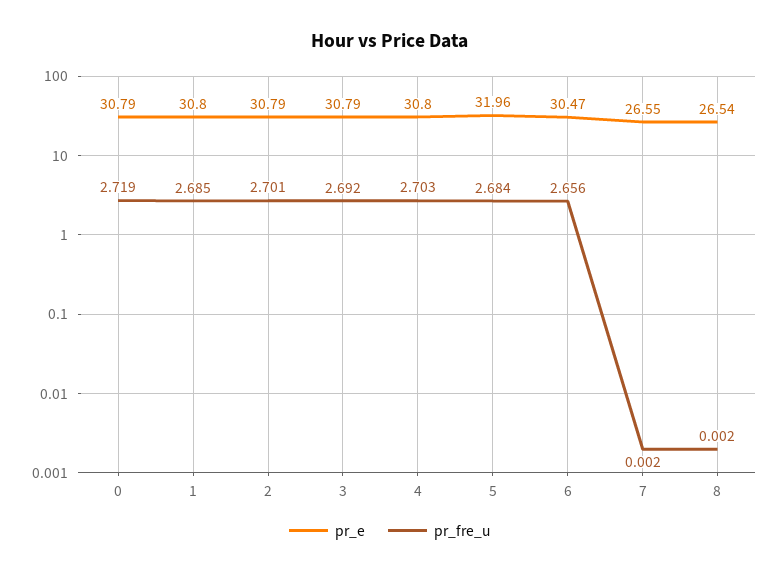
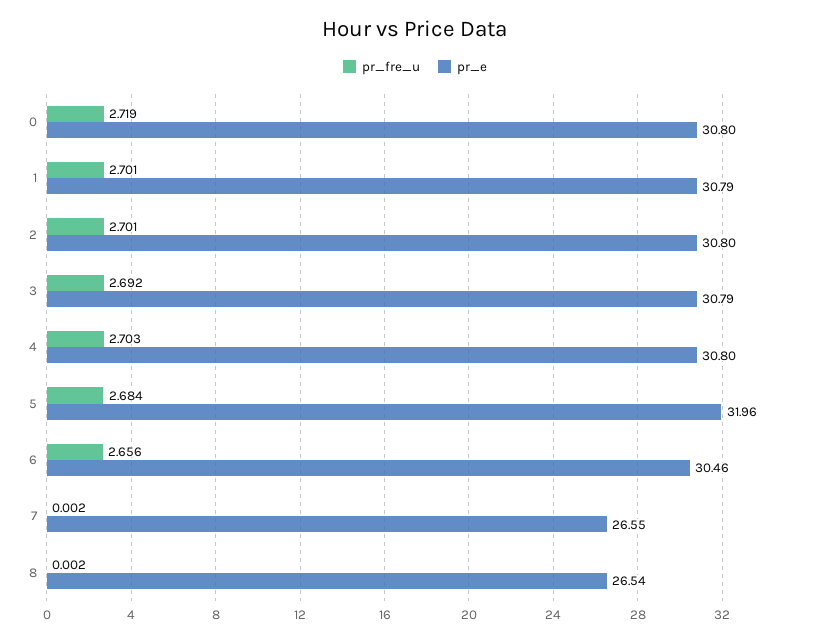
pr_e, 0: 30.79 -> 30.8
pr_e, 1: 30.8 -> 30.79
pr_fre_u, 1: 2.685 -> 2.701
pr_e, 2: 30.79 -> 30.8
pr_e, 6: 30.47 -> 30.46

